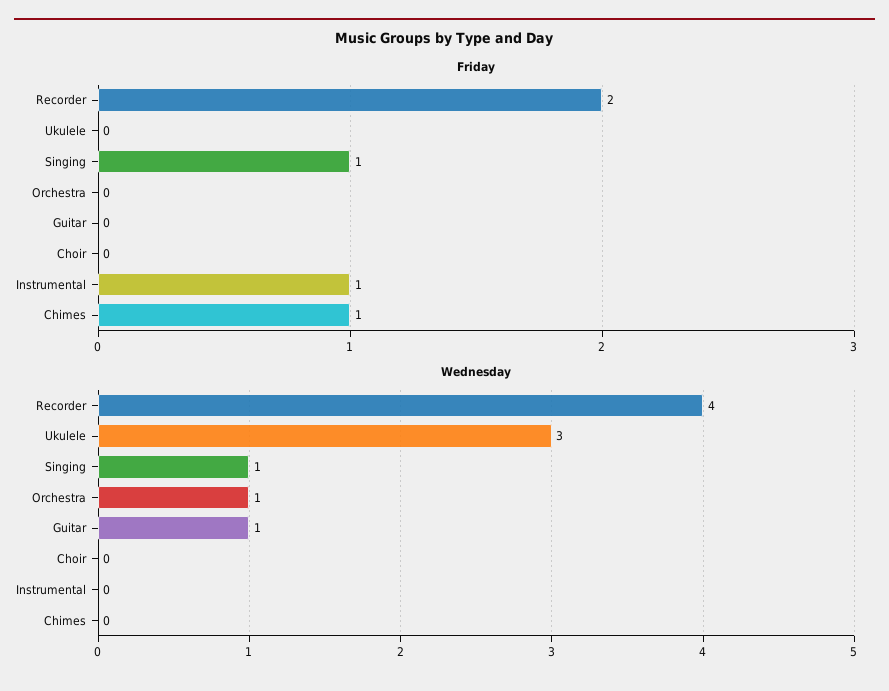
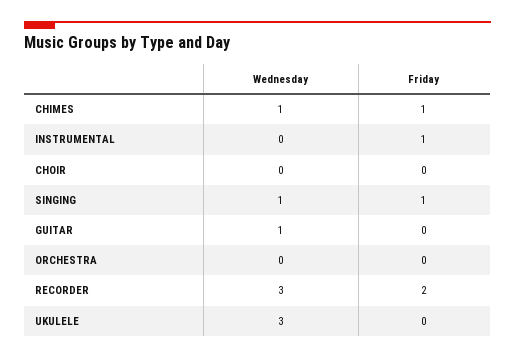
Wednesday, Recorder: 4 -> 3
Wednesday, Orchestra: 1 -> 0
Wednesday, Chimes: 0 -> 1

